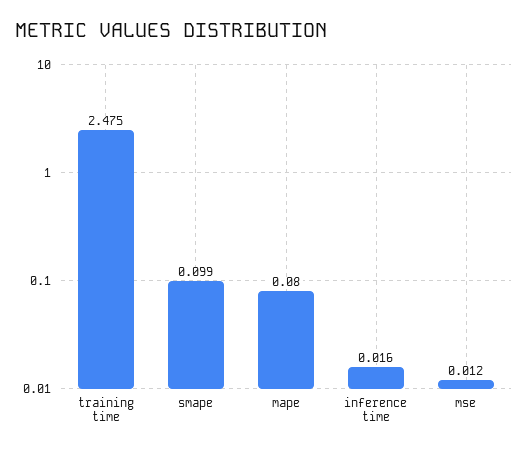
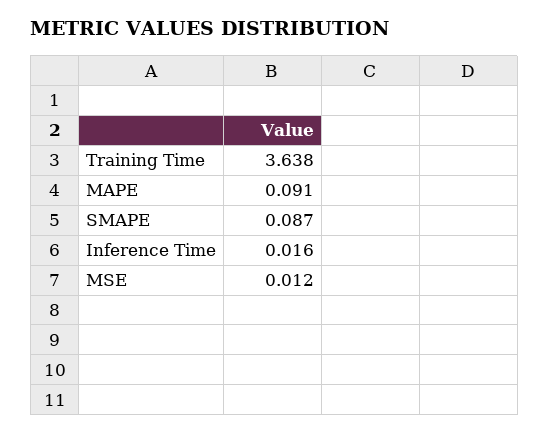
training time: 2.475 -> 3.638
smape: 0.099 -> 0.087
mape: 0.08 -> 0.091

